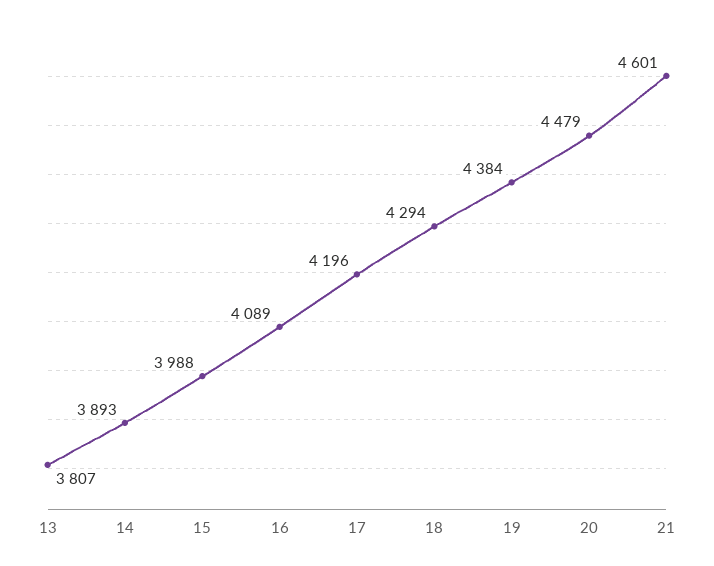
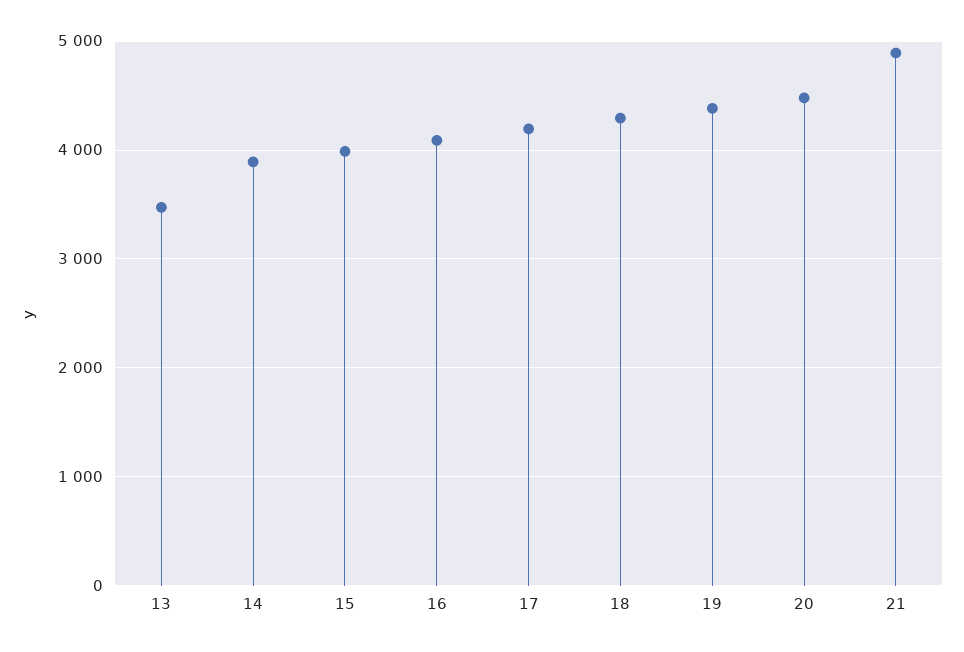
13: 3807 -> 3500
21: 4601 -> 4900

